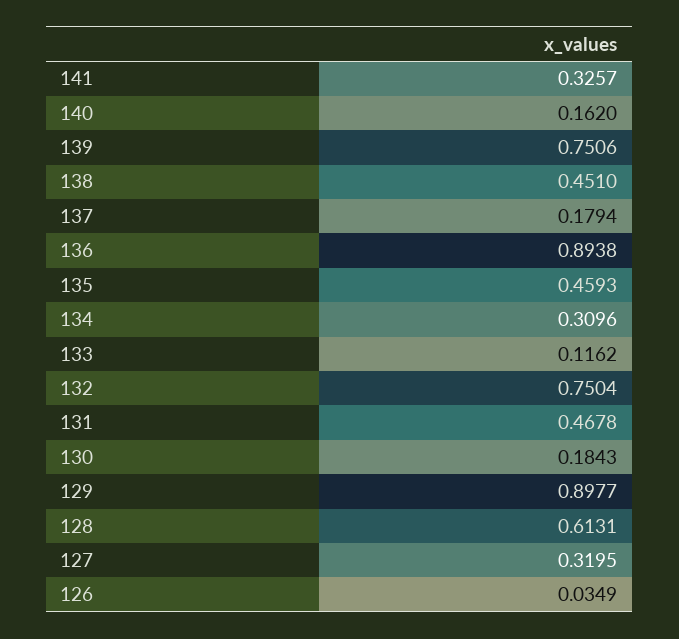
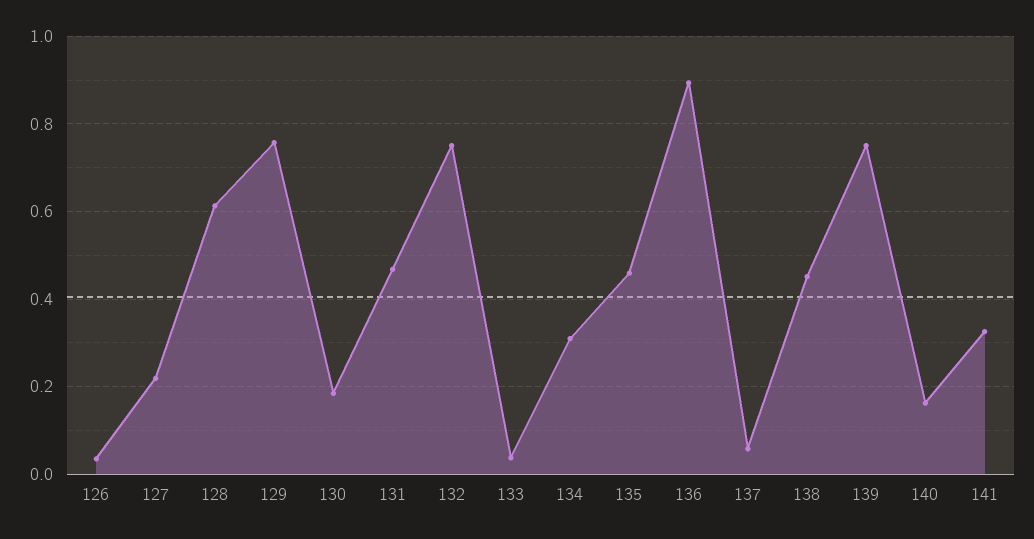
137: 0.1794 -> 0.06
133: 0.1162 -> 0.04
129: 0.8977 -> 0.76
127: 0.3195 -> 0.22

